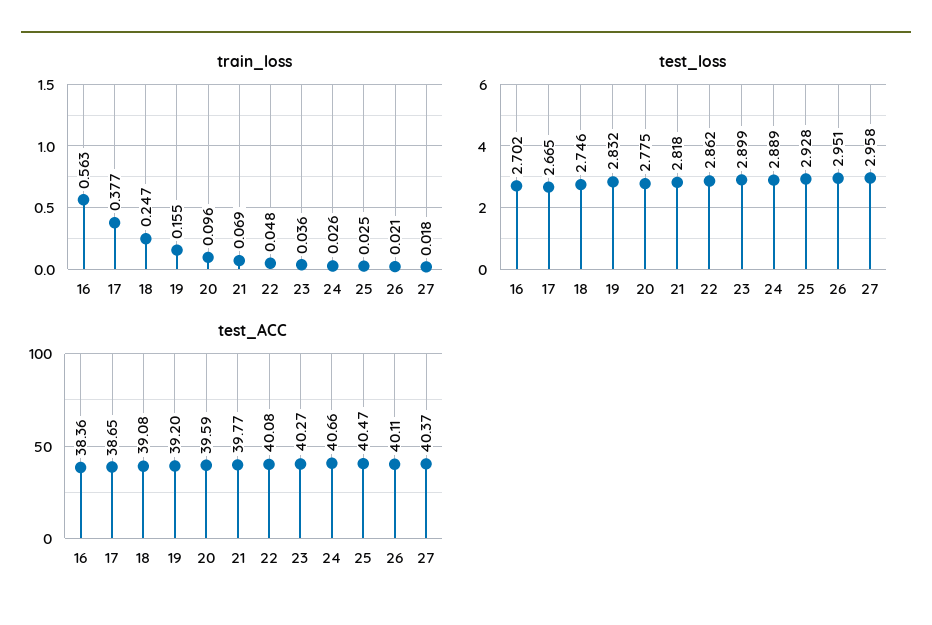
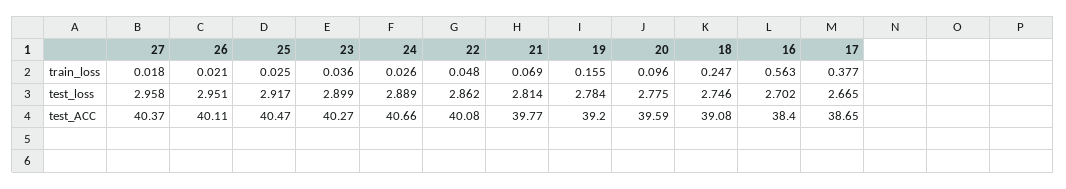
test_loss, 19: 2.832 -> 2.784
test_loss, 21: 2.818 -> 2.814
test_loss, 25: 2.928 -> 2.917
test_ACC, 16: 38.36 -> 38.4

